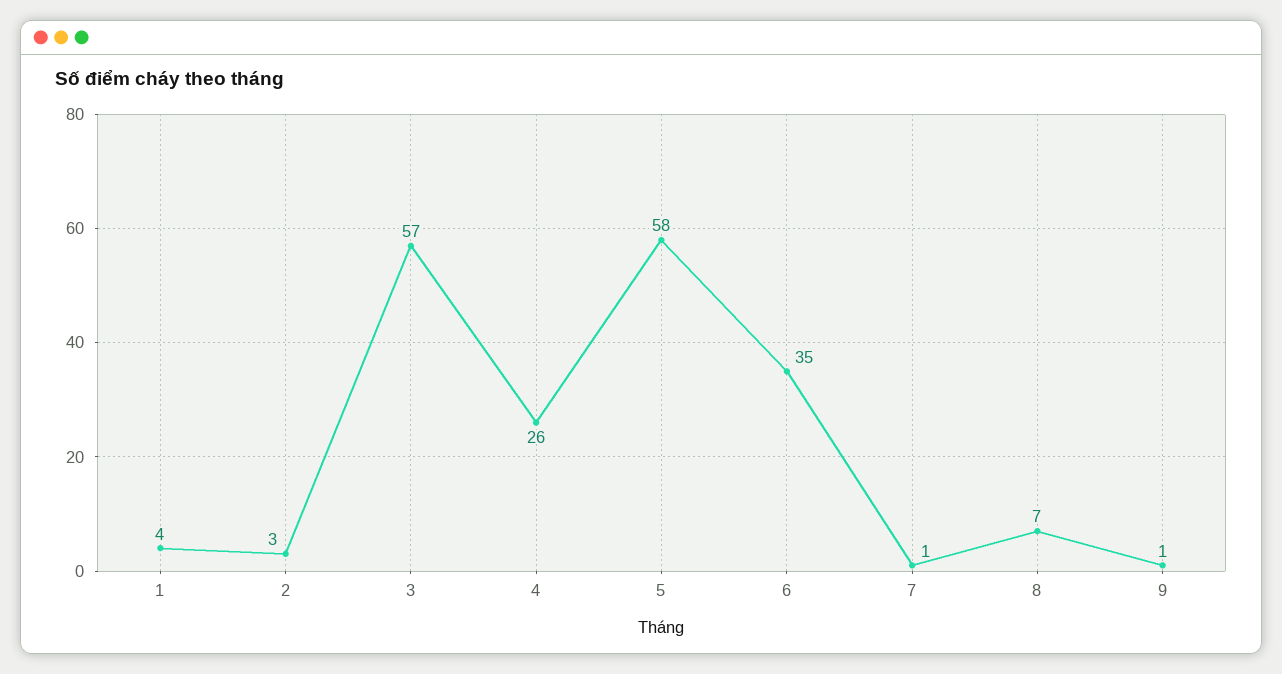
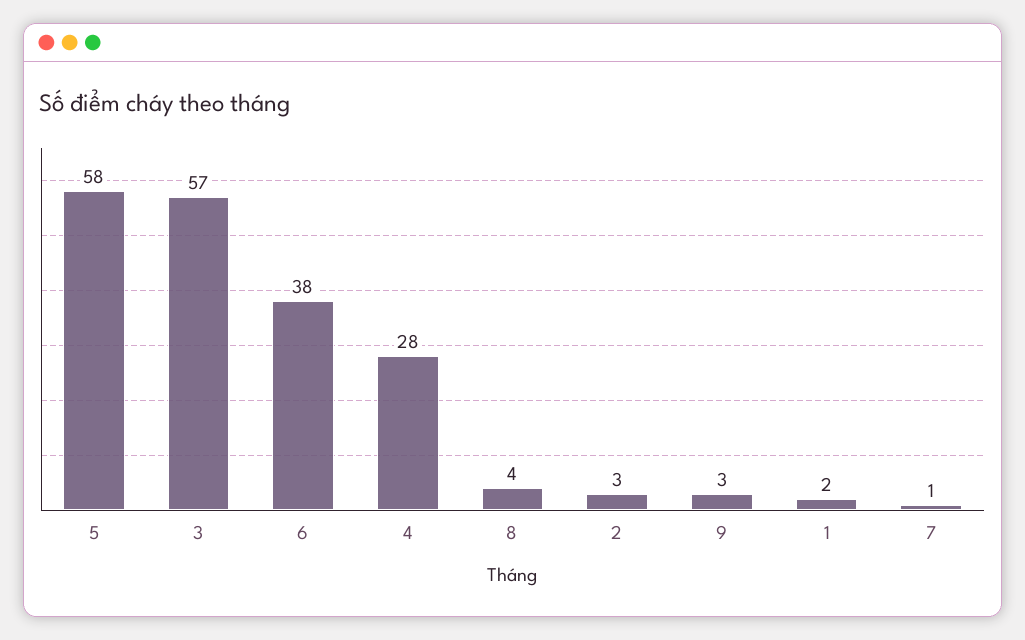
1: 4 -> 2
4: 26 -> 28
6: 35 -> 38
8: 7 -> 4
9: 1 -> 3

